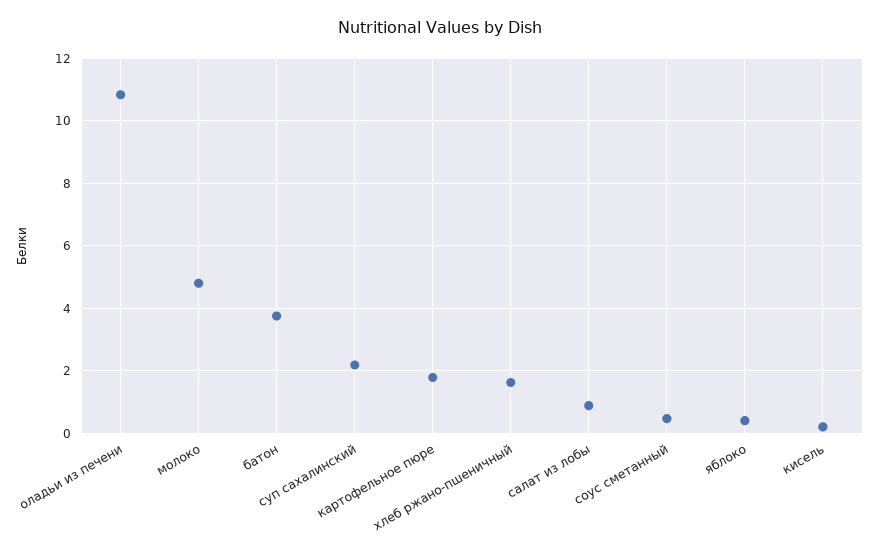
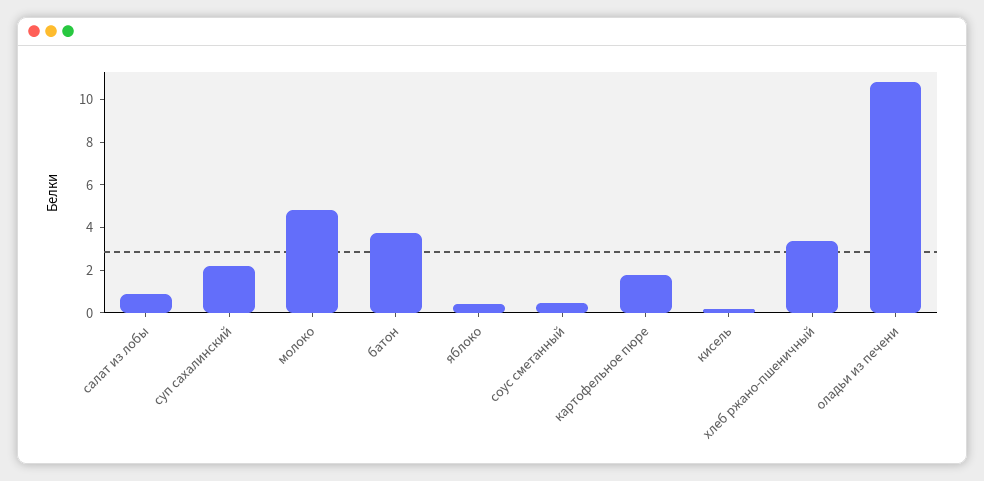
хлеб ржано-пшеничный: 1.6 -> 3.5

